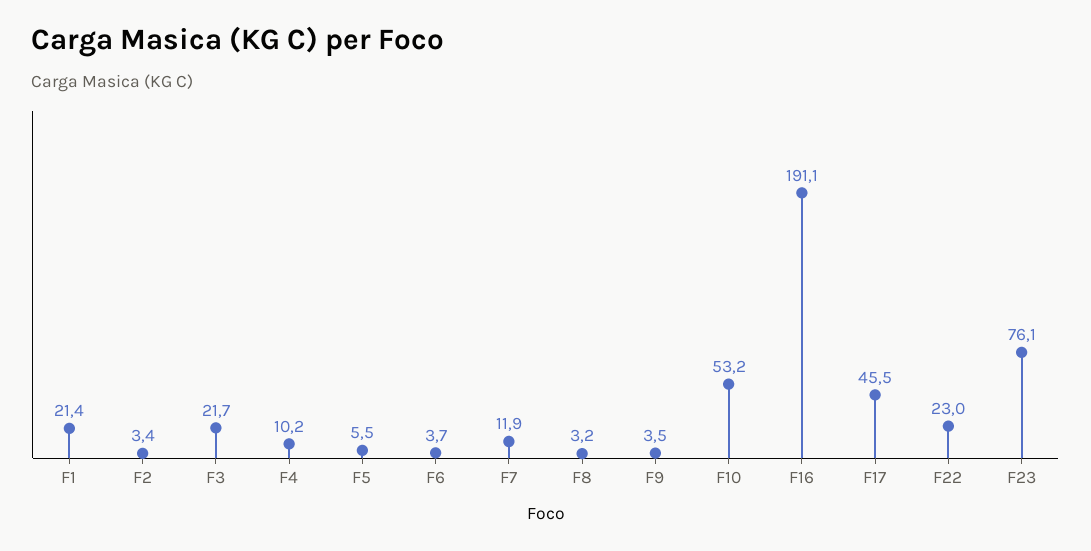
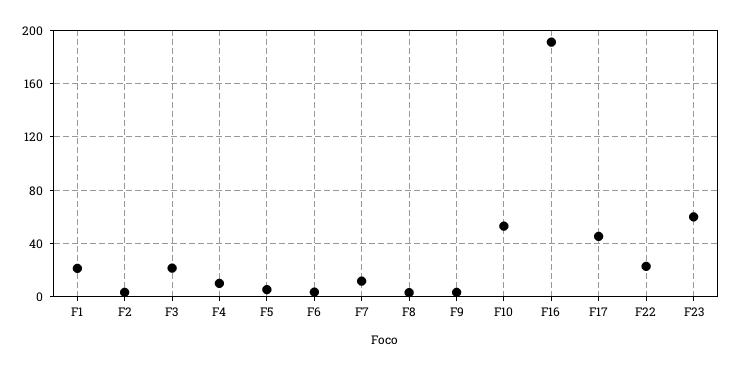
F23: 76.1 -> 60

